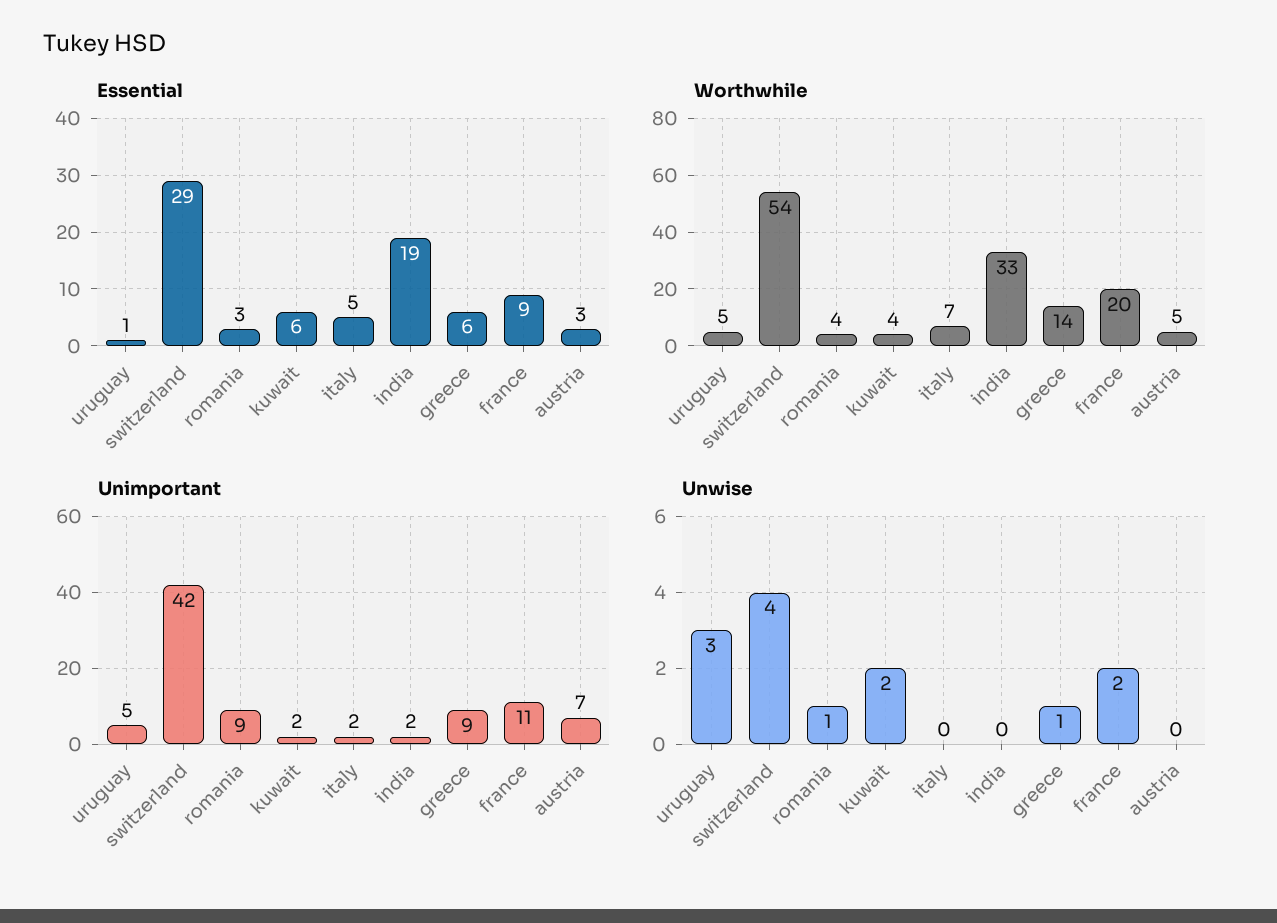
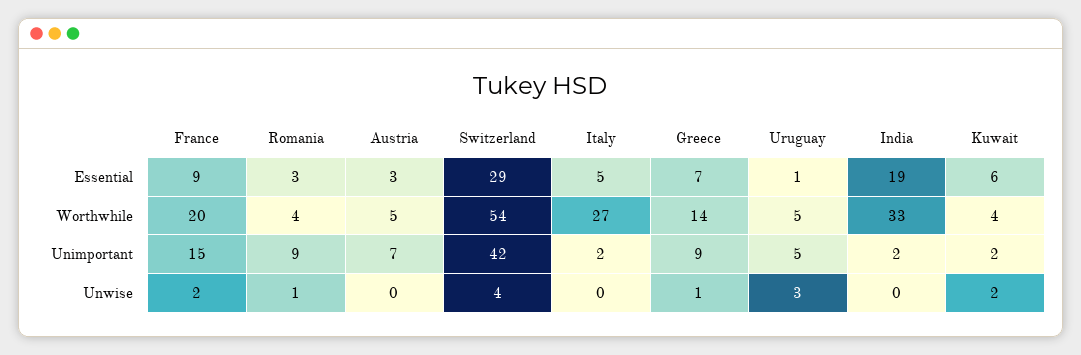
Essential, greece: 6 -> 7
Worthwhile, italy: 7 -> 27
Unimportant, france: 11 -> 15

